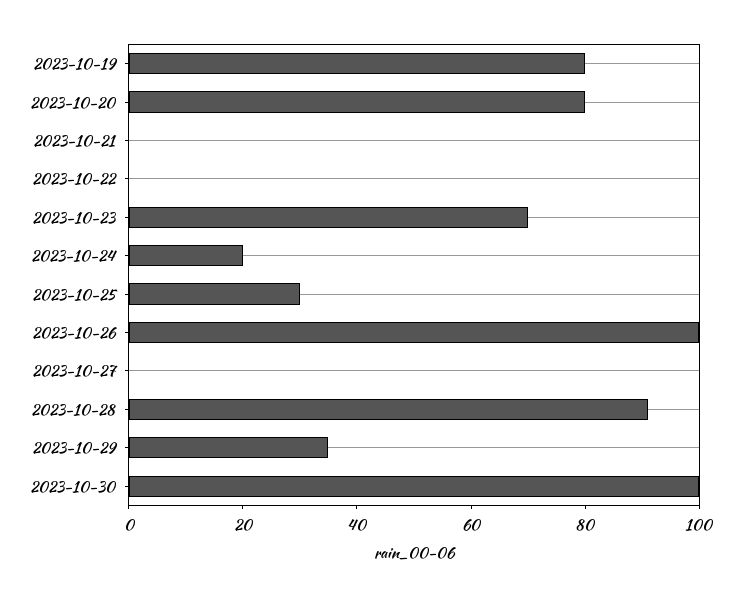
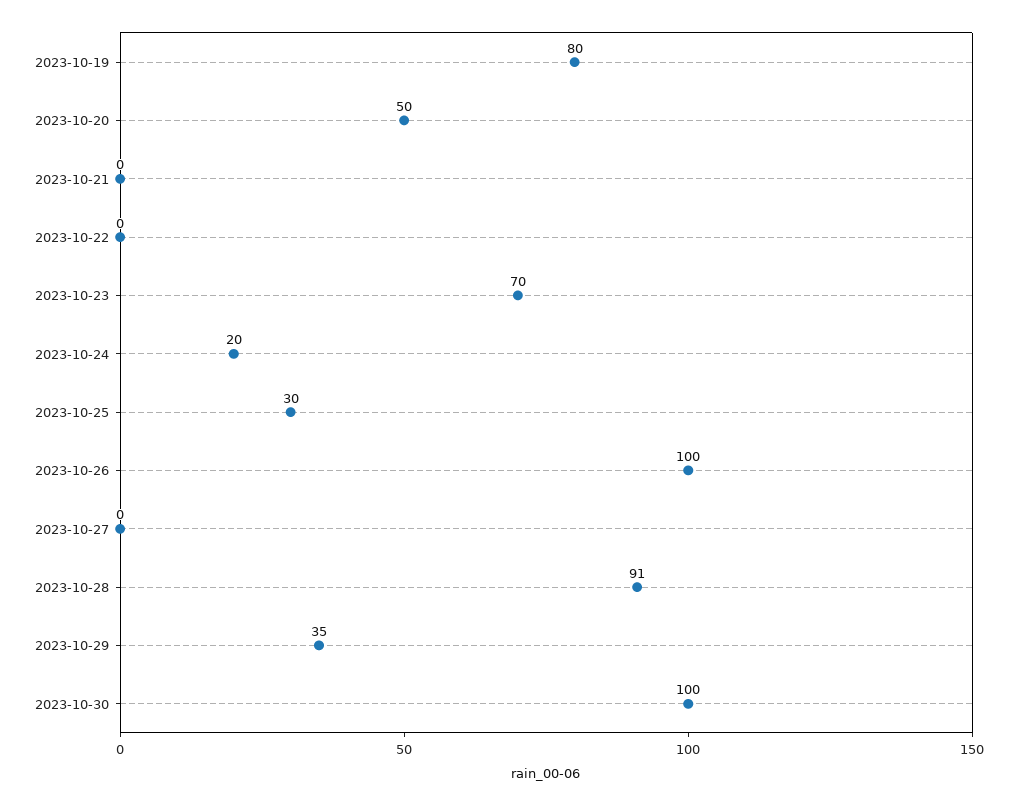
2023-10-20: 80 -> 50

